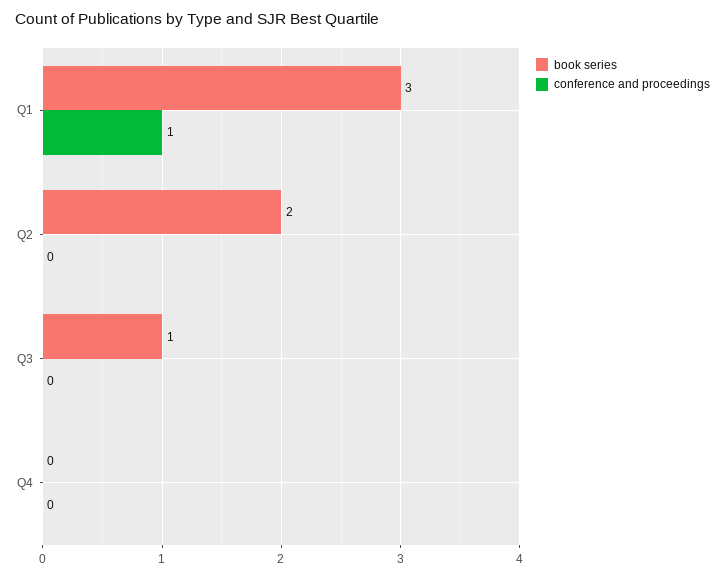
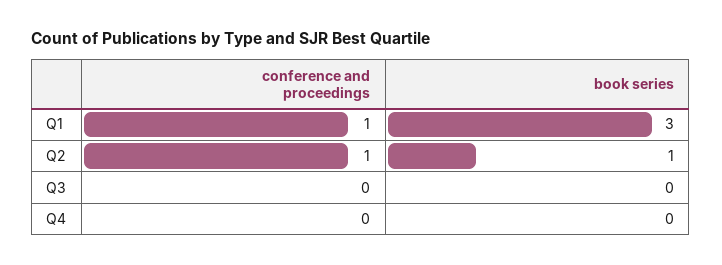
book series, Q2: 2 -> 1
conference and proceedings, Q2: 0 -> 1
book series, Q3: 1 -> 0

